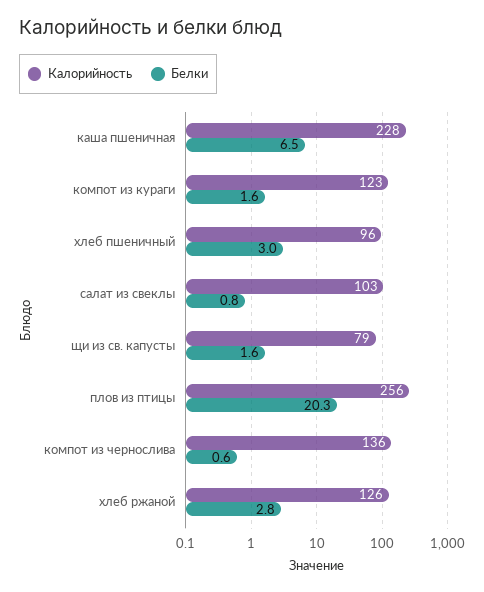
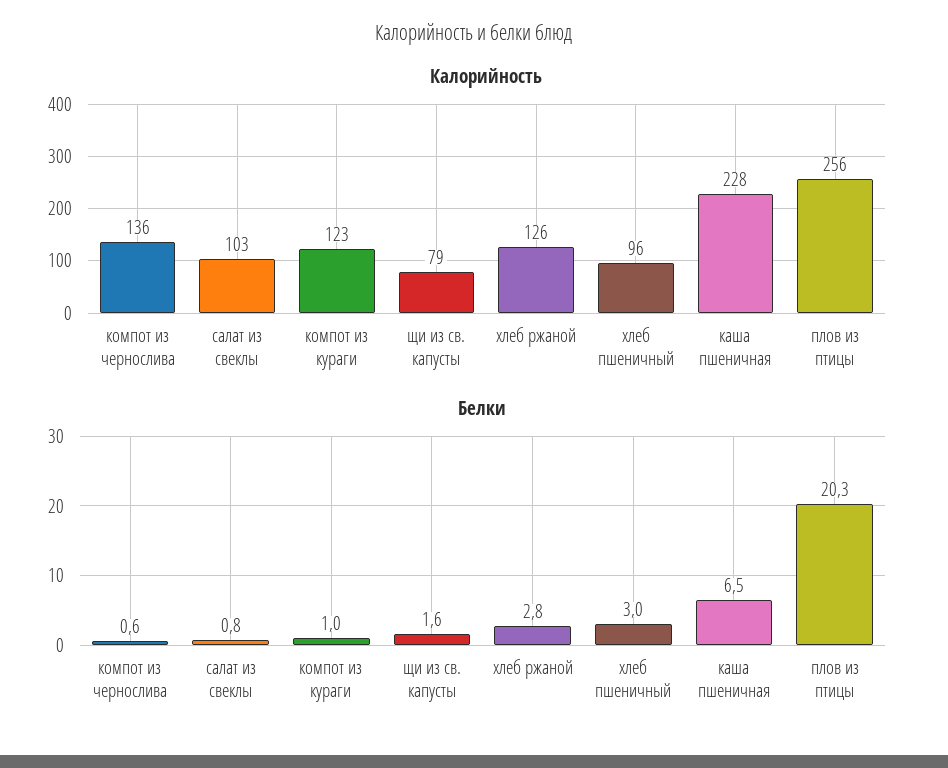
Белки, компот из кураги: 1.6 -> 1

